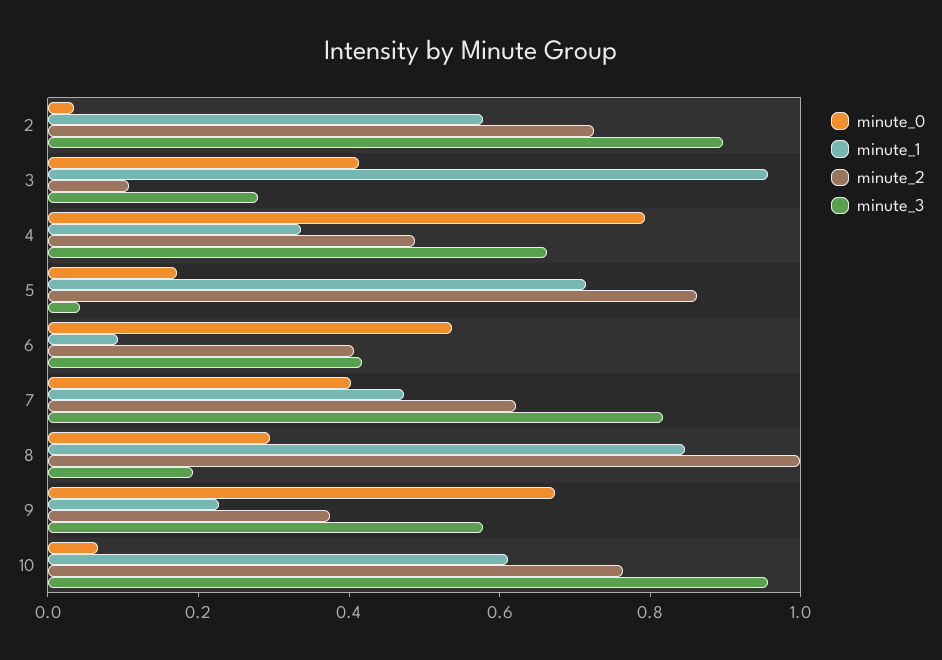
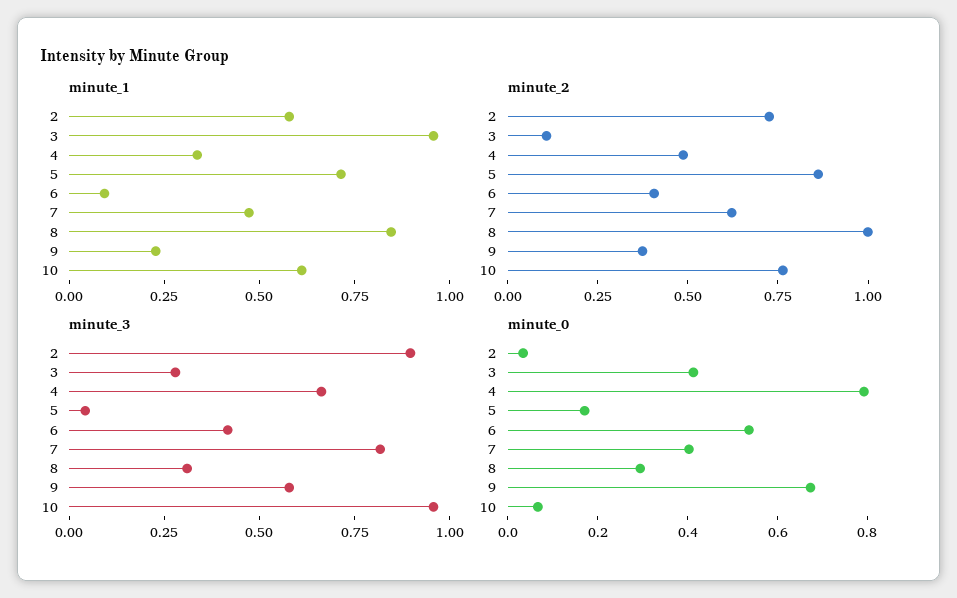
minute_3, 8: 0.2 -> 0.3

